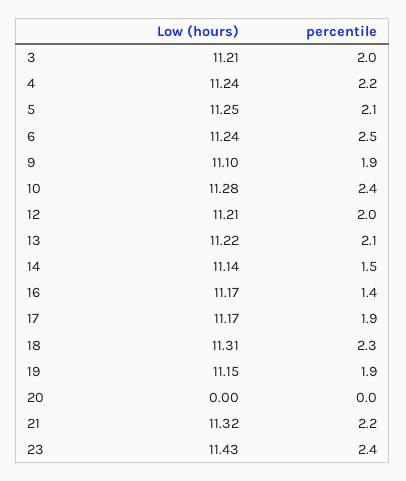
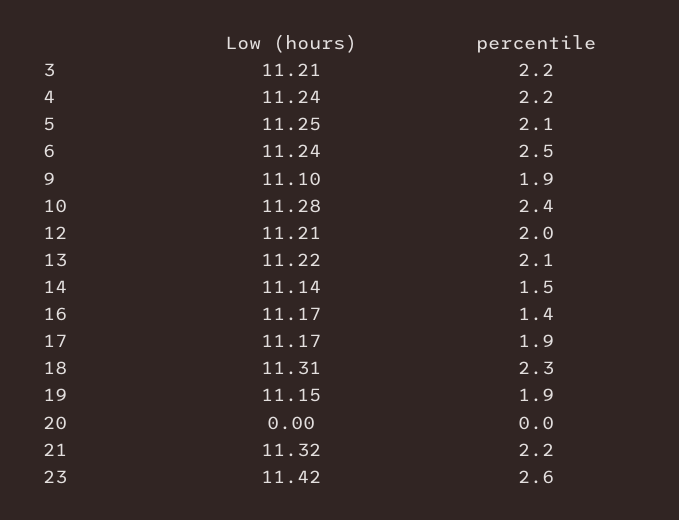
percentile, 3: 2 -> 2.2
Low (hours), 23: 11.43 -> 11.42
percentile, 23: 2.4 -> 2.6

